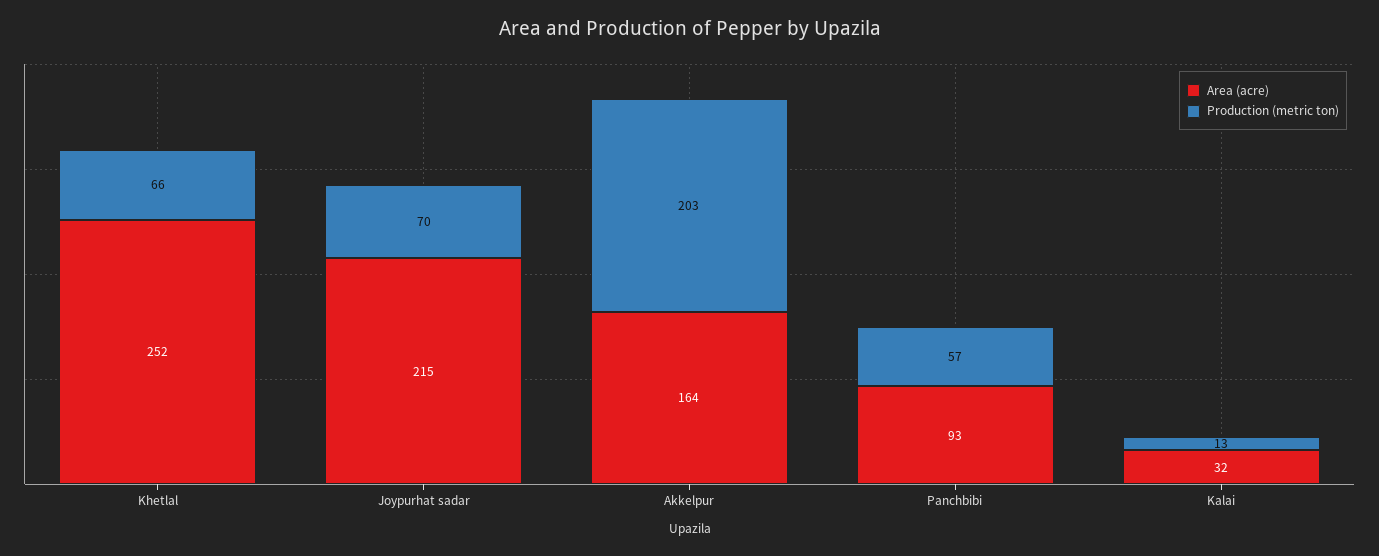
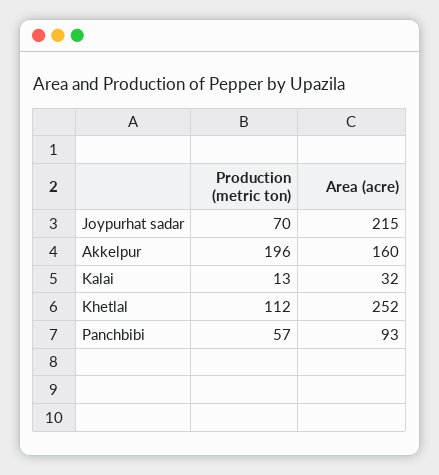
Production (metric ton), Khetlal: 66 -> 112
Area (acre), Akkelpur: 164 -> 160
Production (metric ton), Akkelpur: 203 -> 196

